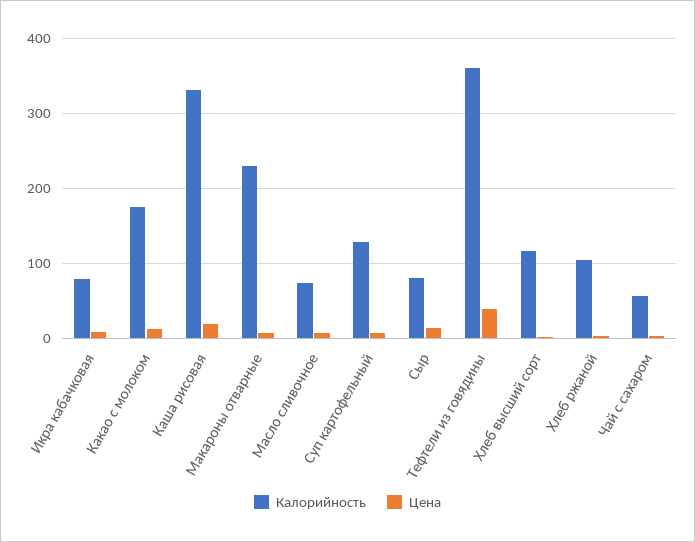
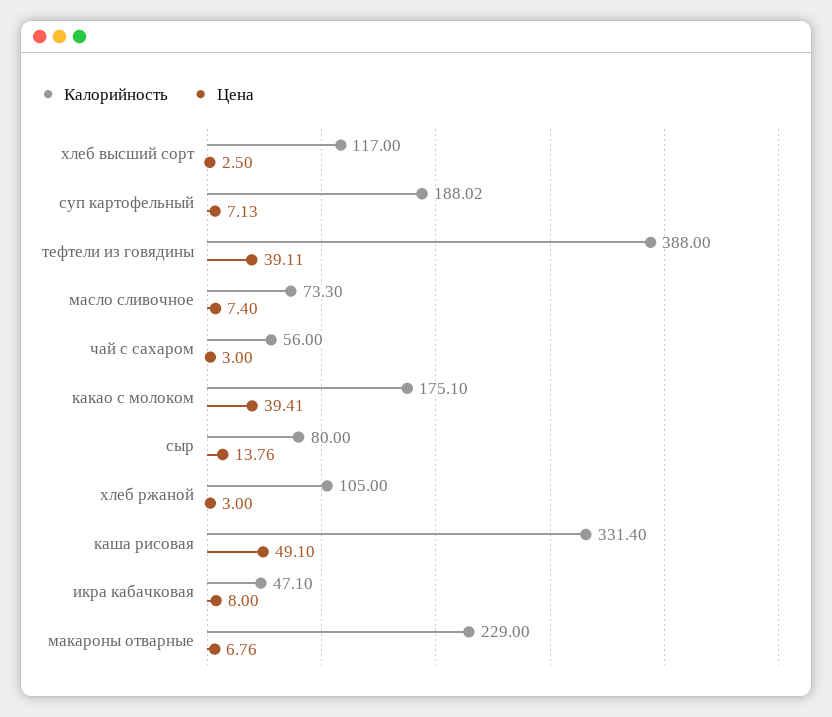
Калорийность, Икра кабачковая: 80 -> 47.1
Цена, Какао с молоком: 10 -> 39.41
Цена, Каша рисовая: 20 -> 49.1
Калорийность, Суп картофельный: 130 -> 188.02
Калорийность, Тефтели из говядины: 360 -> 388

